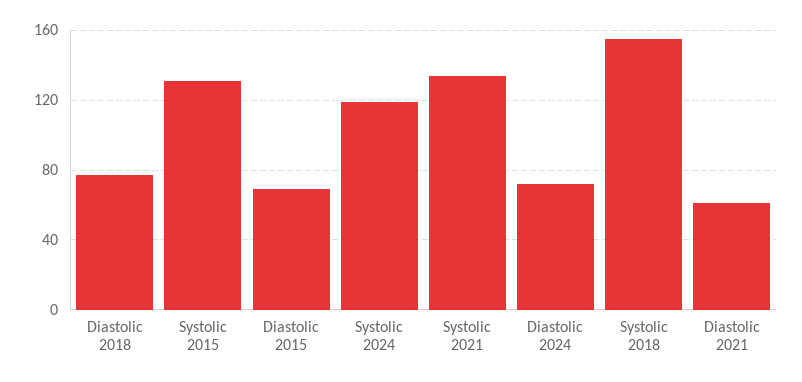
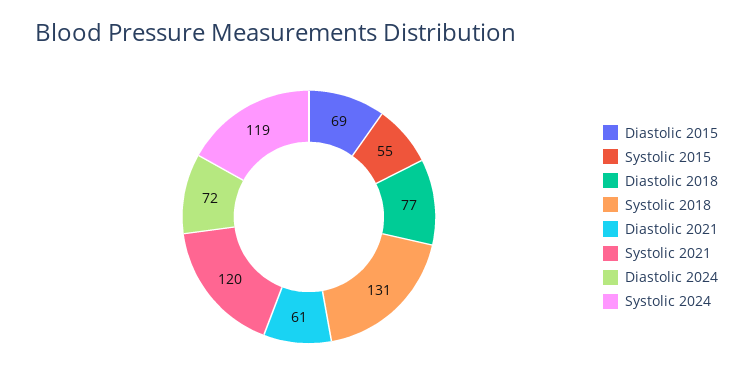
Systolic 2015: 130 -> 55
Systolic 2021: 135 -> 120
Systolic 2018: 155 -> 131

